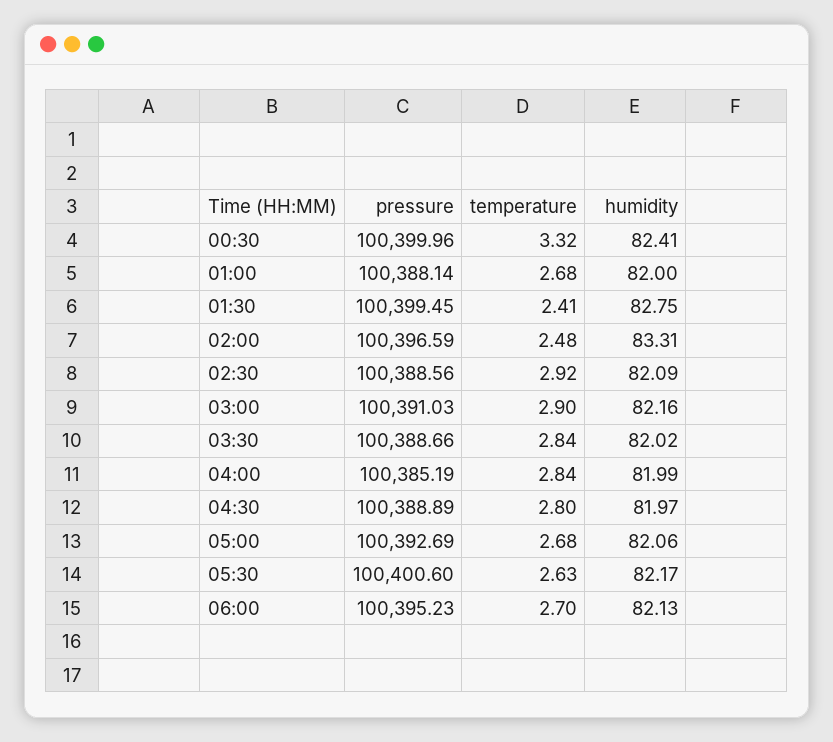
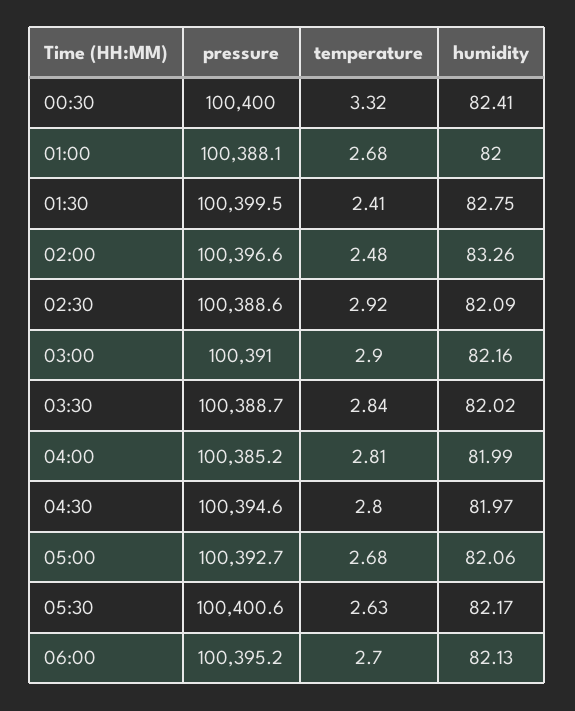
humidity, 02:00: 83.31 -> 83.26
temperature, 04:00: 2.84 -> 2.81
pressure, 04:30: 100388.89 -> 100394.6

